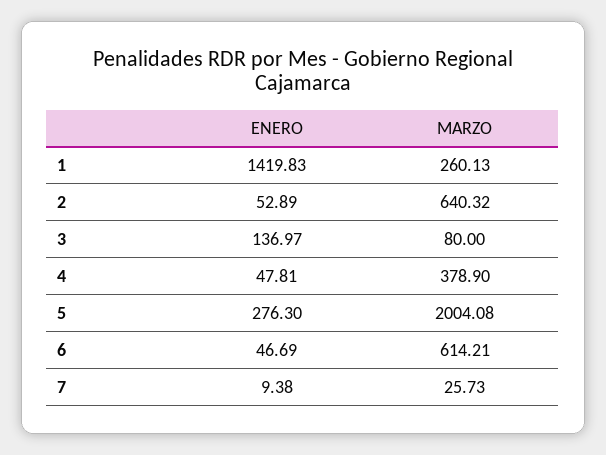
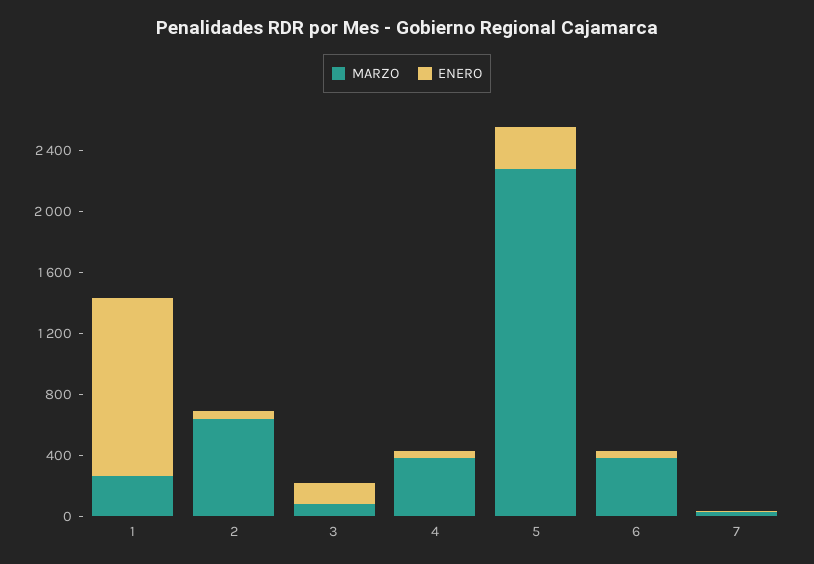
ENERO, 1: 1419.83 -> 1200
MARZO, 5: 2004.08 -> 2300
MARZO, 6: 614.21 -> 400

